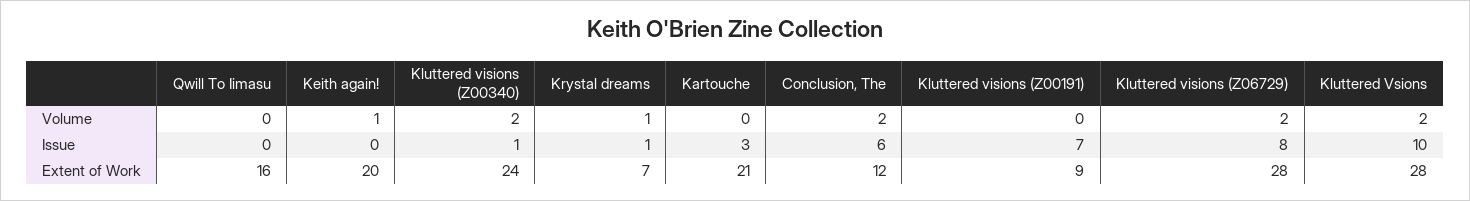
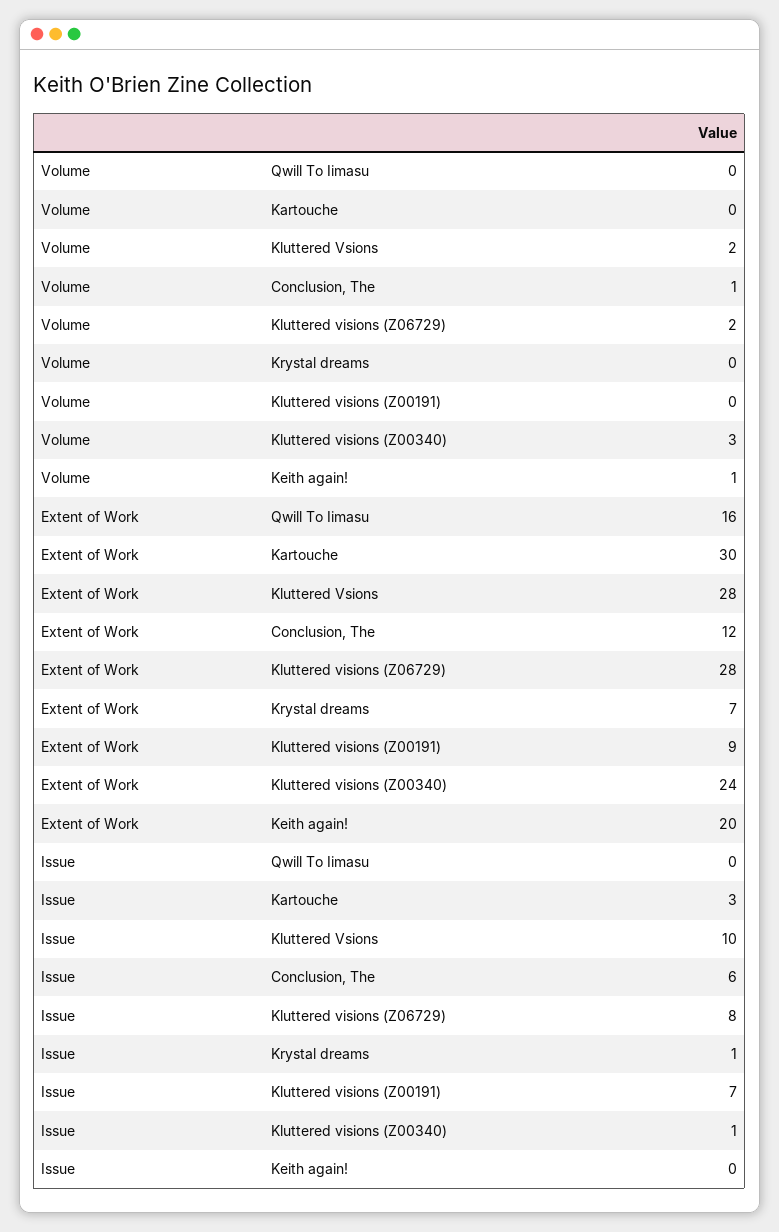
Kluttered visions (Z00340), Volume: 2 -> 3
Krystal dreams, Volume: 1 -> 0
Conclusion, The, Volume: 2 -> 1
Kartouche, Extent of Work: 21 -> 30

